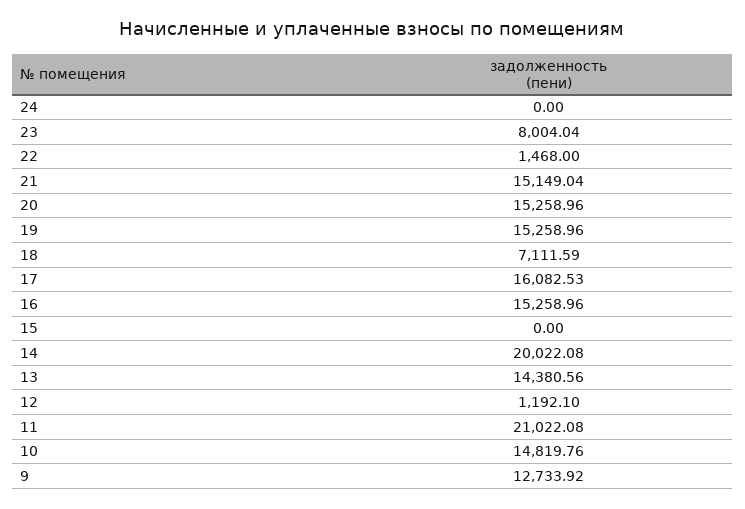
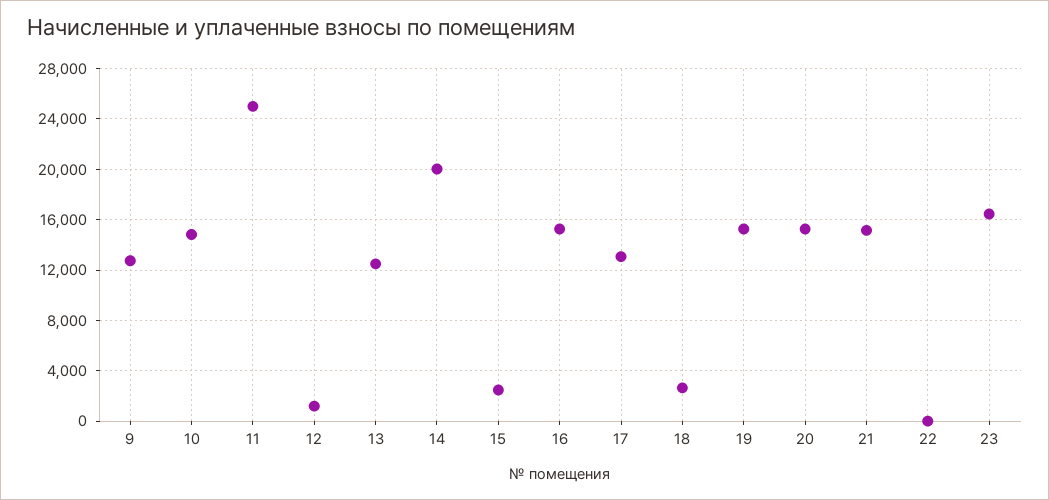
24: 0 -> none
23: 8004.04 -> 16500
22: 1468 -> 0
18: 7111.59 -> 2500
17: 16082.53 -> 13000
15: 0 -> 2500
13: 14380.56 -> 12500
11: 21022.08 -> 25000

